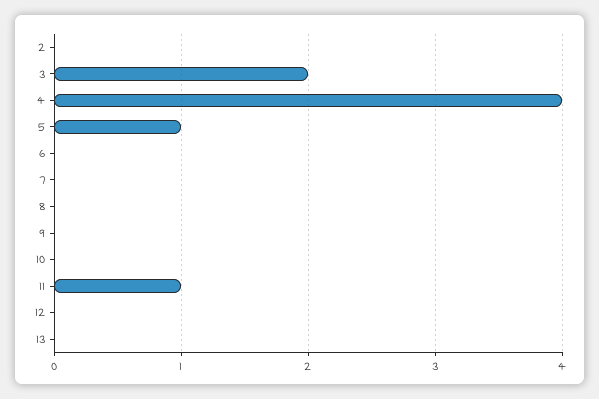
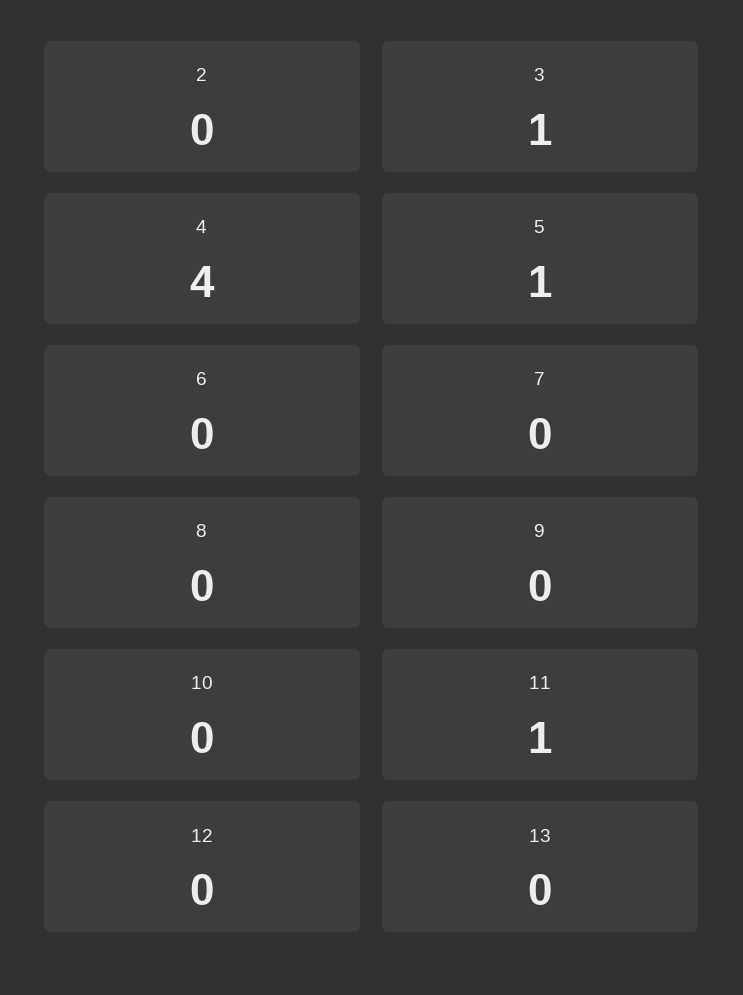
3: 2 -> 1

